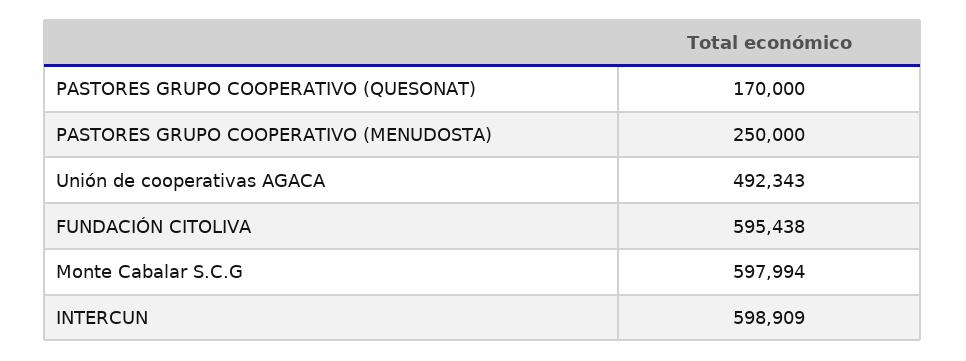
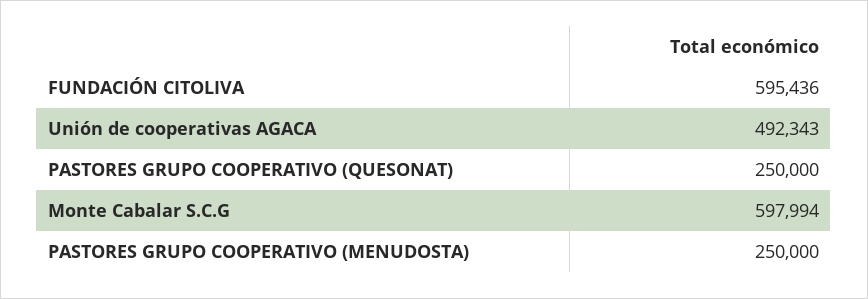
PASTORES GRUPO COOPERATIVO (QUESONAT): 170000 -> 250000
FUNDACIÓN CITOLIVA: 595438 -> 595436
INTERCUN: 598909 -> none

